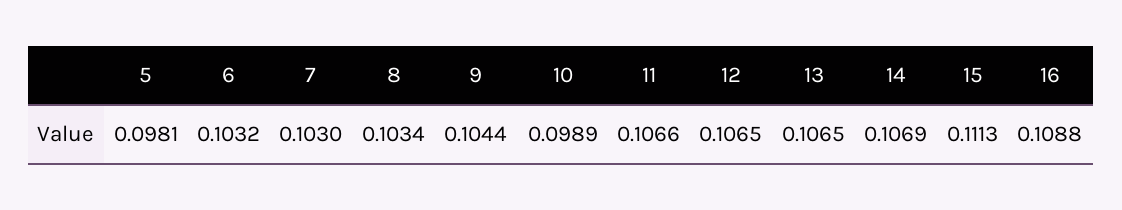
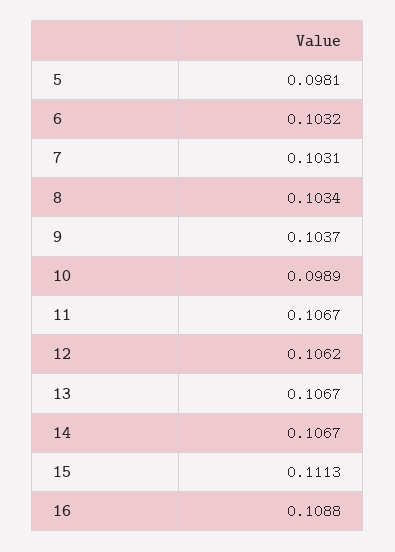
7: 0.103 -> 0.1031
9: 0.1044 -> 0.1037
11: 0.1066 -> 0.1067
12: 0.1065 -> 0.1062
13: 0.1065 -> 0.1067
14: 0.1069 -> 0.1067

